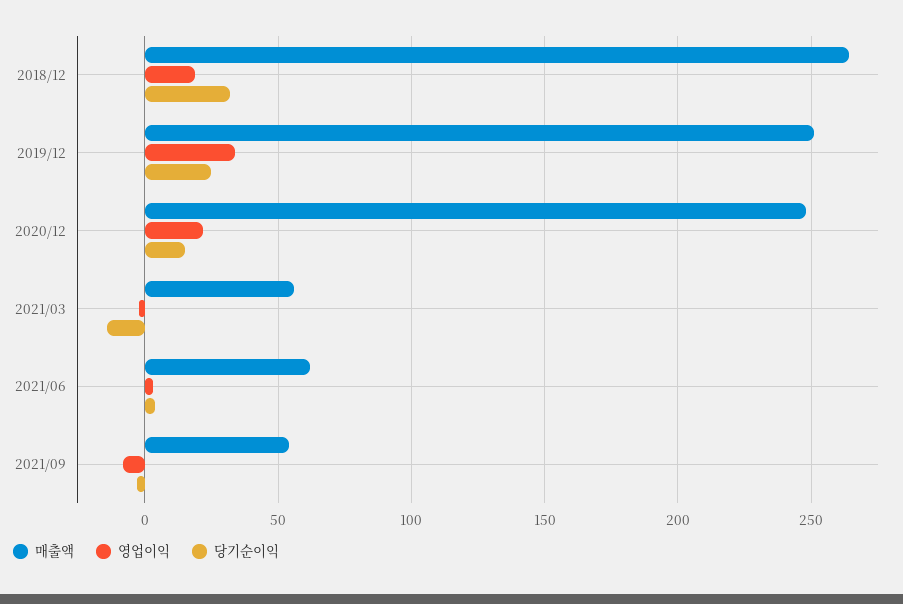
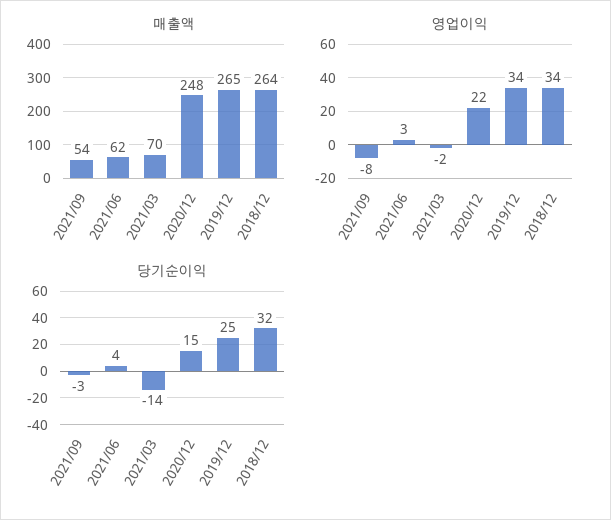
영업이익, 2018/12: 20 -> 34
매출액, 2019/12: 250 -> 265
매출액, 2021/03: 55 -> 70

